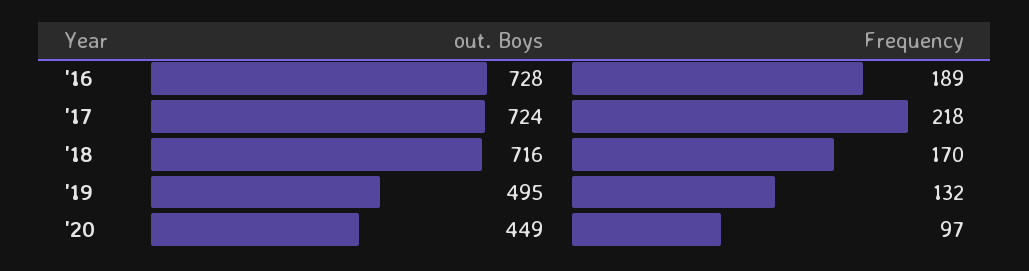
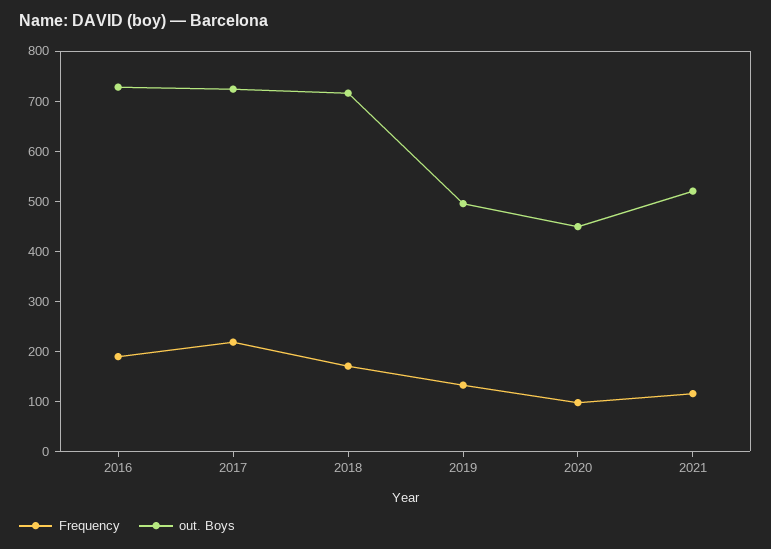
Frequency, 2021: none -> 120
out. Boys, 2021: none -> 520

